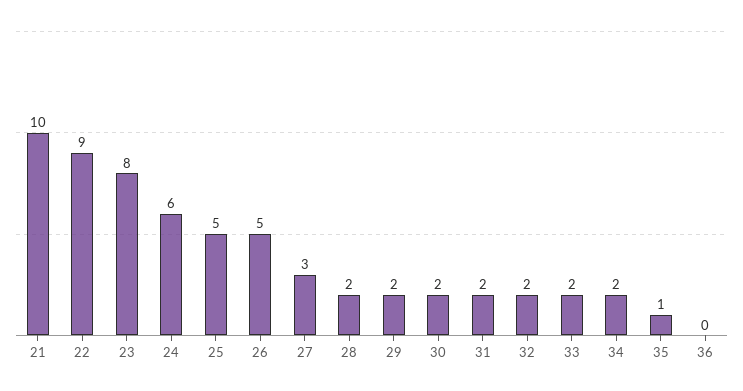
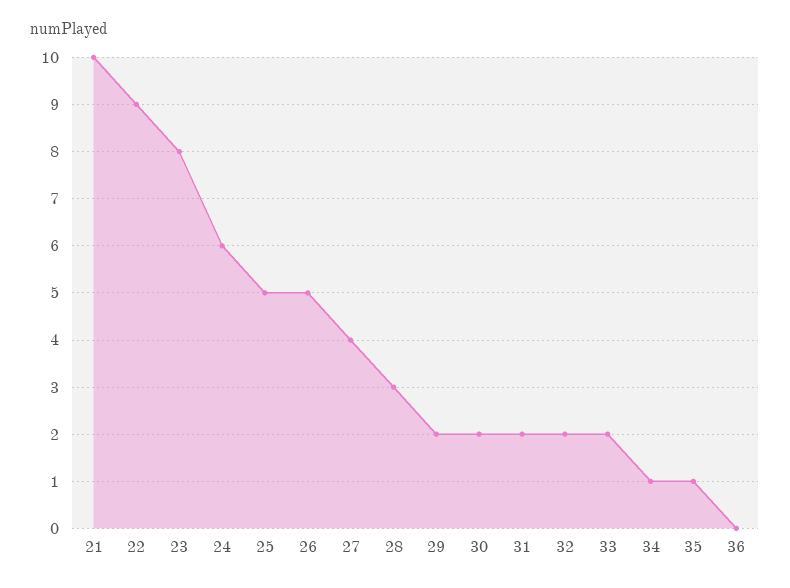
27: 3 -> 4
28: 2 -> 3
34: 2 -> 1

